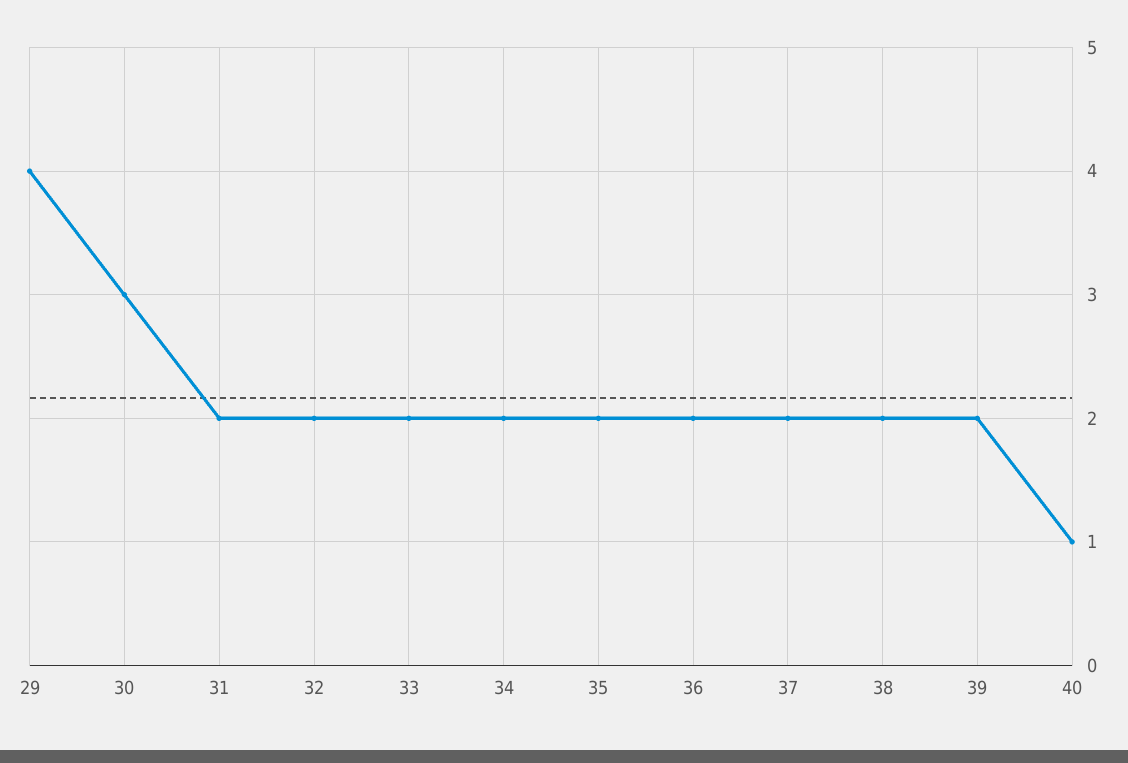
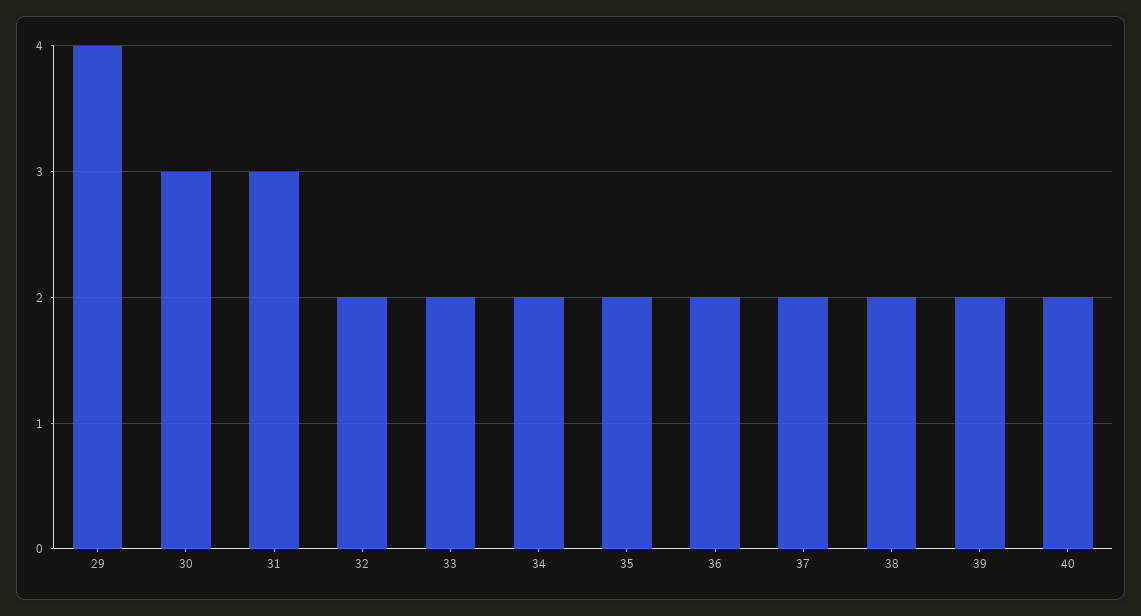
31: 2 -> 3
40: 1 -> 2

